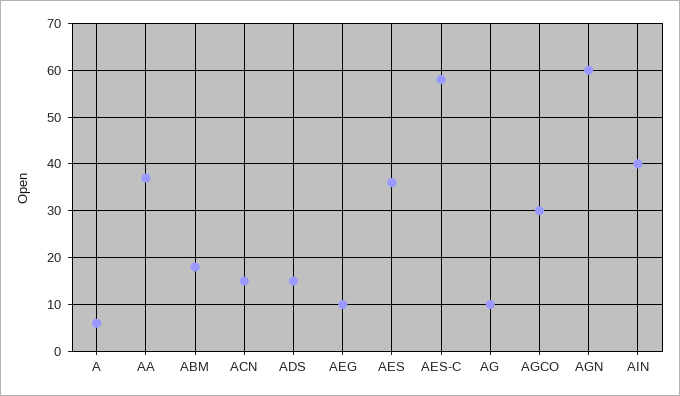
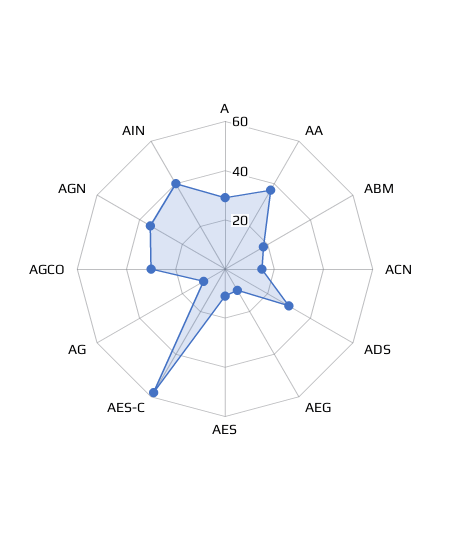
A: 5 -> 30
ADS: 15 -> 30
AES: 35 -> 10
AGN: 60 -> 35

